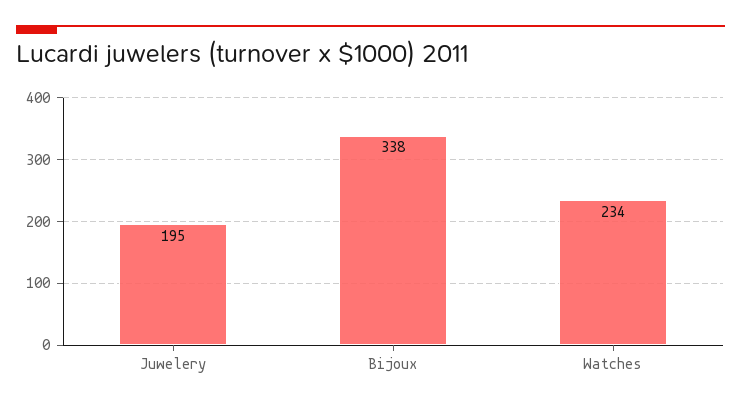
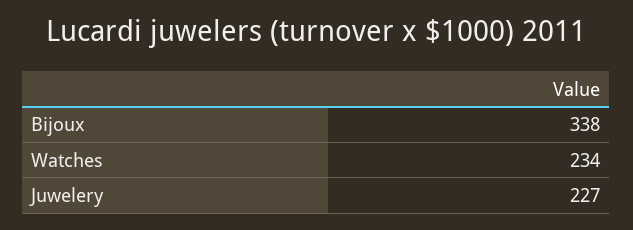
Juwelery: 195 -> 227

